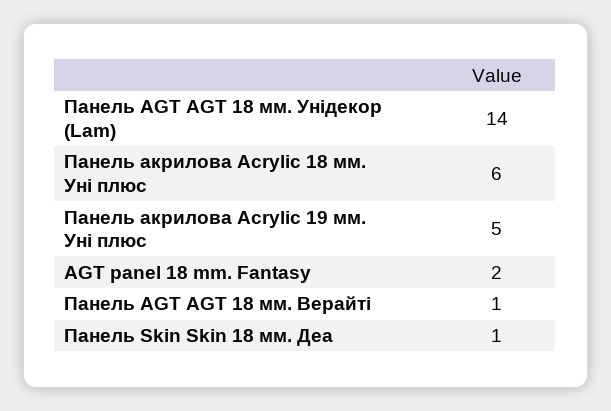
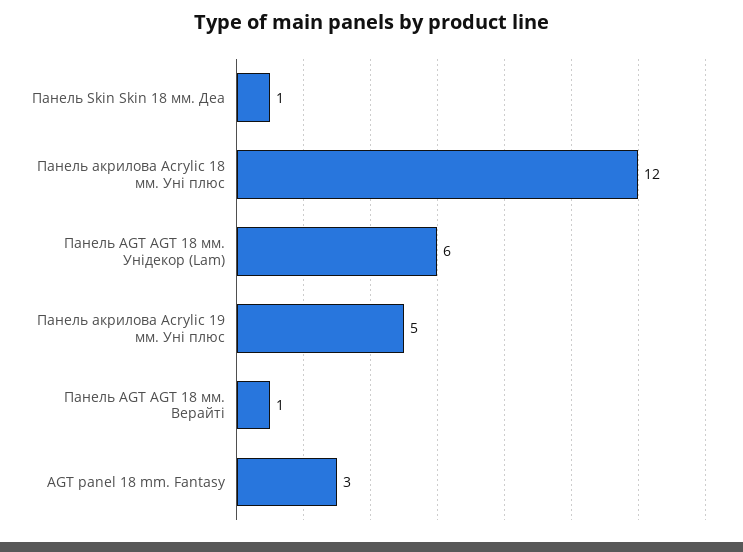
Панель AGT AGT 18 мм. Унідекор (Lam): 14 -> 6
Панель акрилова Acrylic 18 мм. Уні плюс: 6 -> 12
AGT panel 18 mm. Fantasy: 2 -> 3

